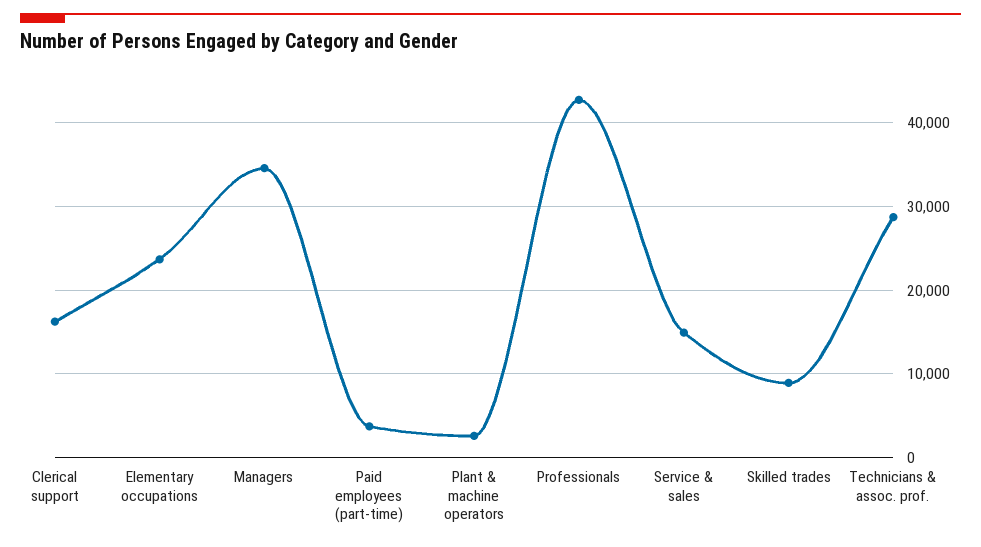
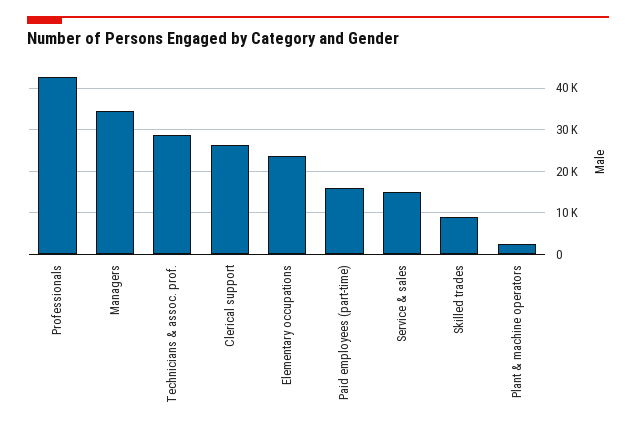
Clerical support: 16000 -> 26000
Paid employees (part-time): 4000 -> 16000

